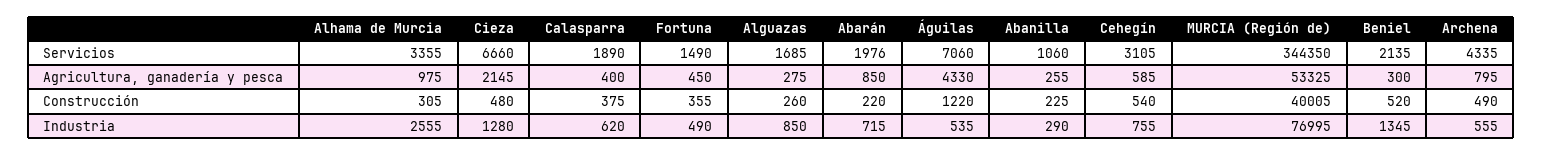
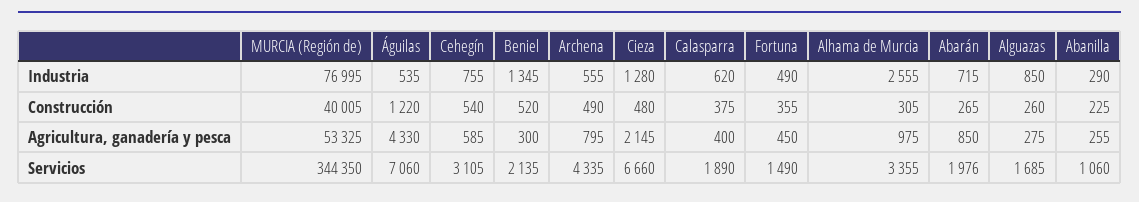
Abarán, Construcción: 220 -> 265

